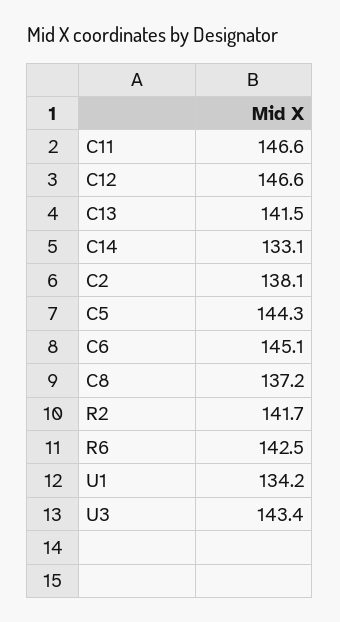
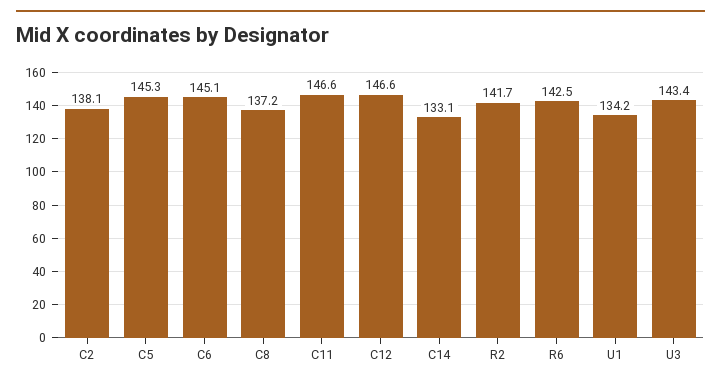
C13: 141.5 -> none
C5: 144.3 -> 145.3

